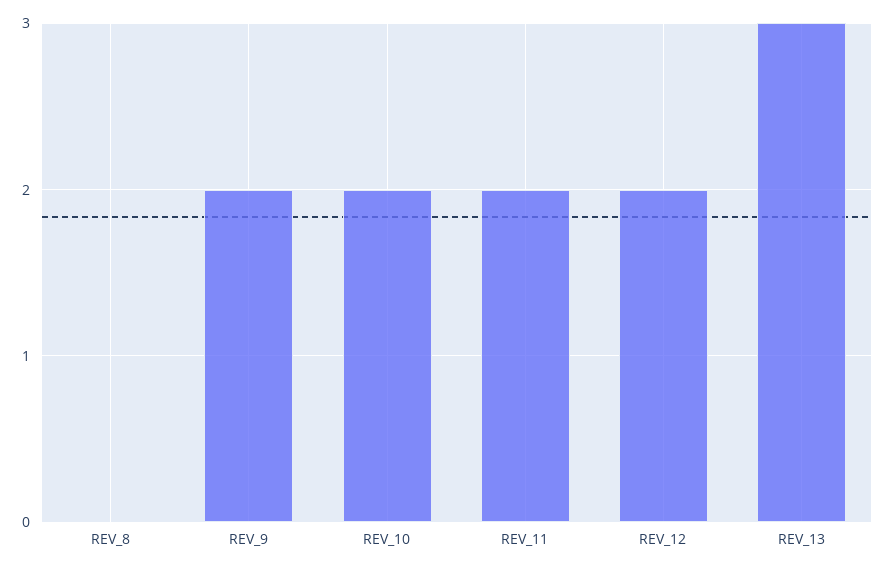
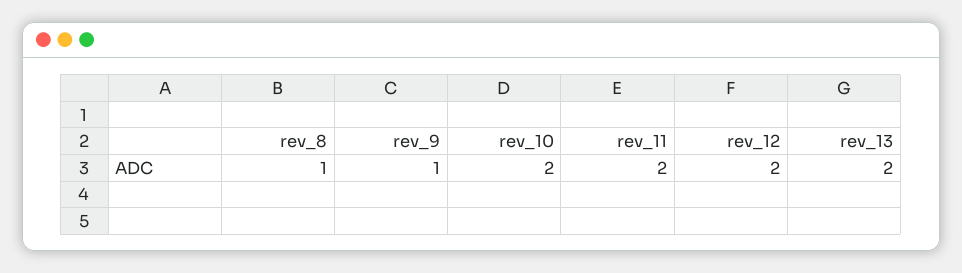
REV_8: 0 -> 1
REV_9: 2 -> 1
REV_13: 3 -> 2

